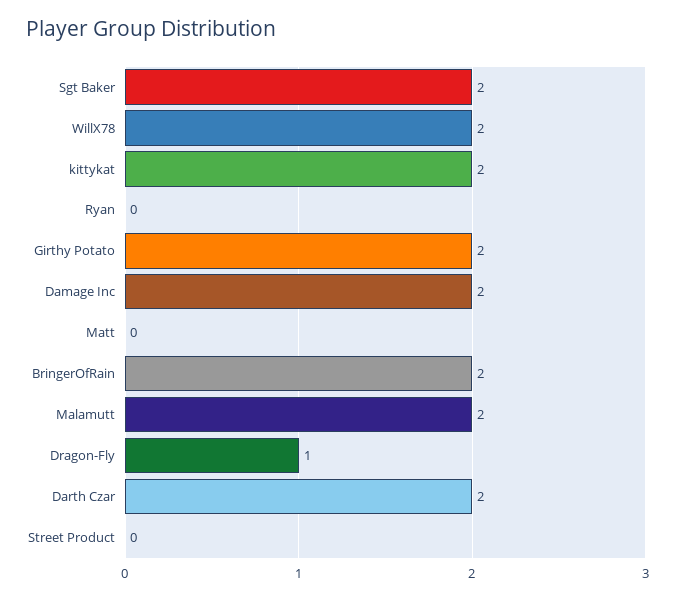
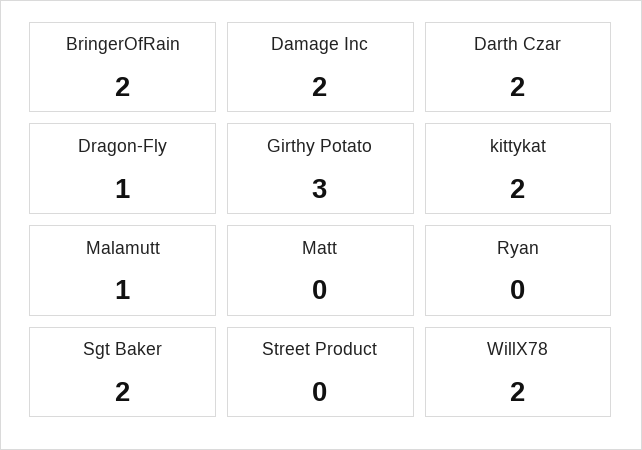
Girthy Potato: 2 -> 3
Malamutt: 2 -> 1

